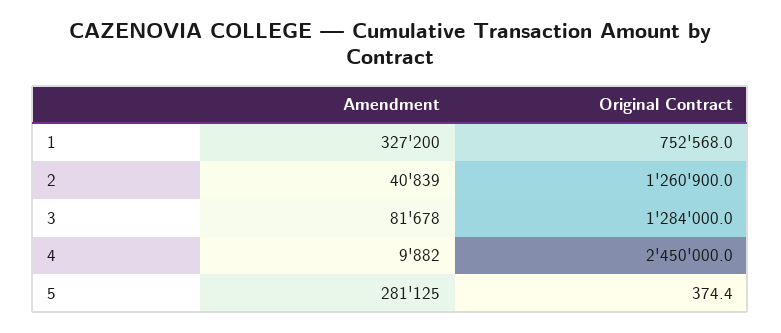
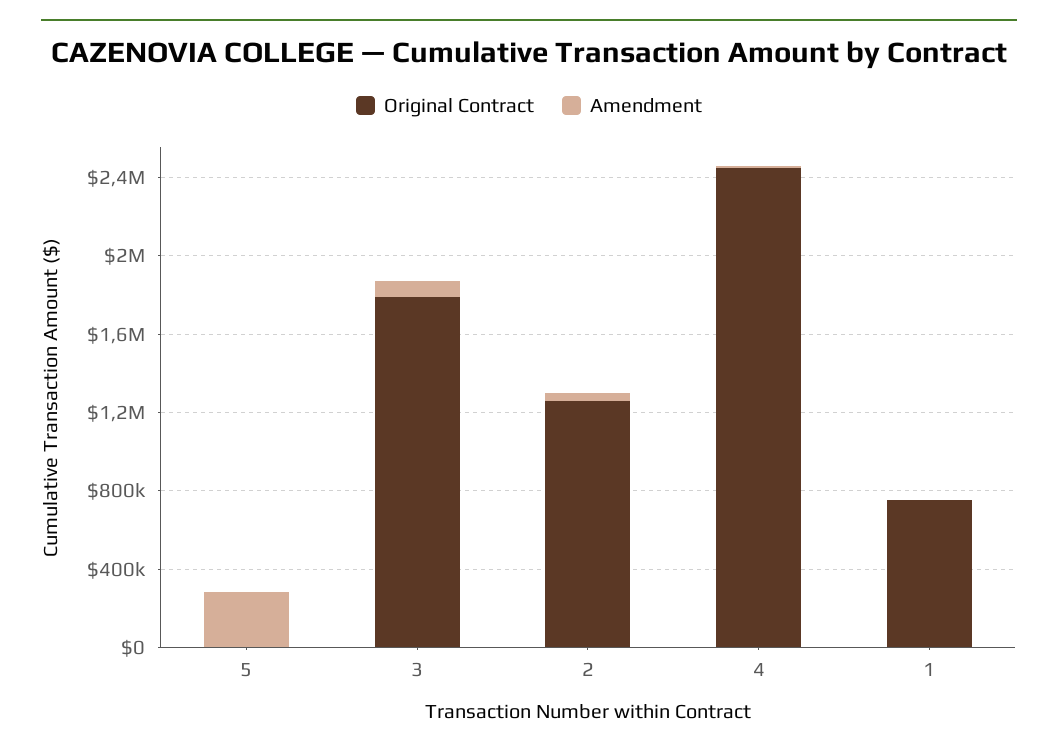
Amendment, 1: 327200 -> 0
Original Contract, 3: 1284000 -> 1800000

